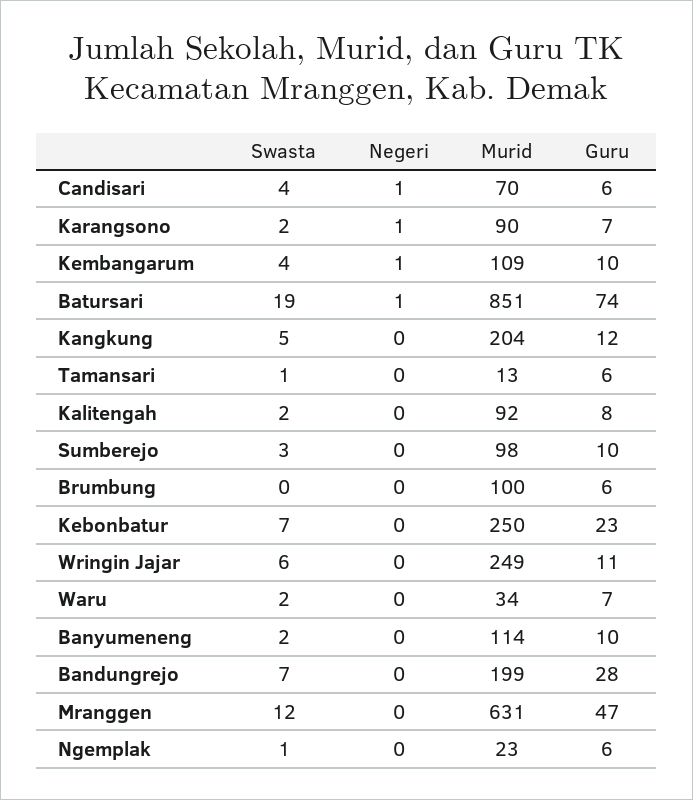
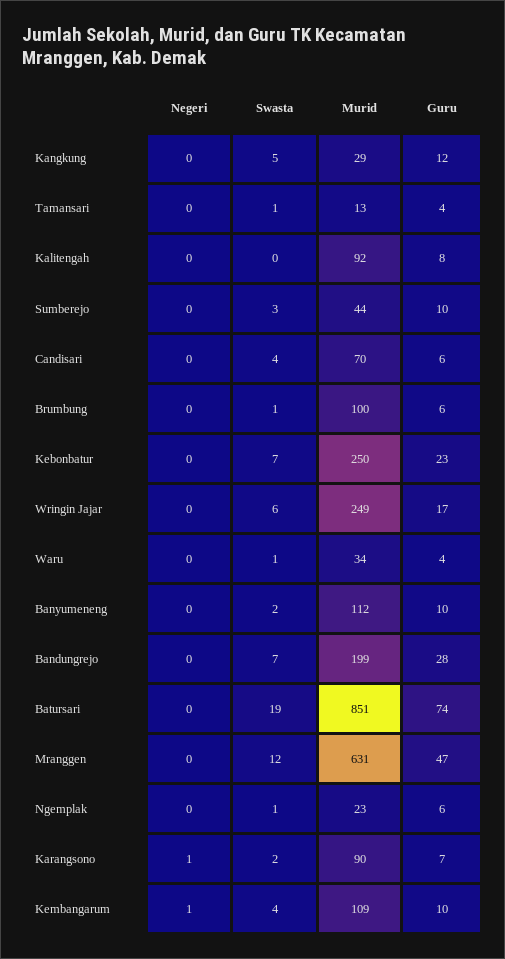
Negeri, Candisari: 1 -> 0
Negeri, Batursari: 1 -> 0
Murid, Kangkung: 204 -> 29
Guru, Tamansari: 6 -> 4
Swasta, Kalitengah: 2 -> 0
Murid, Sumberejo: 98 -> 44
Swasta, Brumbung: 0 -> 1
Guru, Wringin Jajar: 11 -> 17
Swasta, Waru: 2 -> 1
Guru, Waru: 7 -> 4
Murid, Banyumeneng: 114 -> 112

